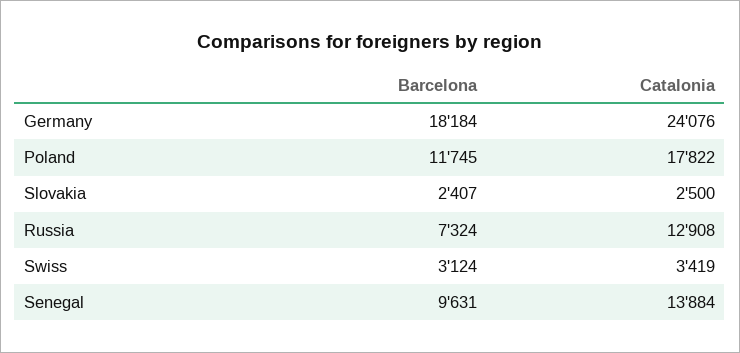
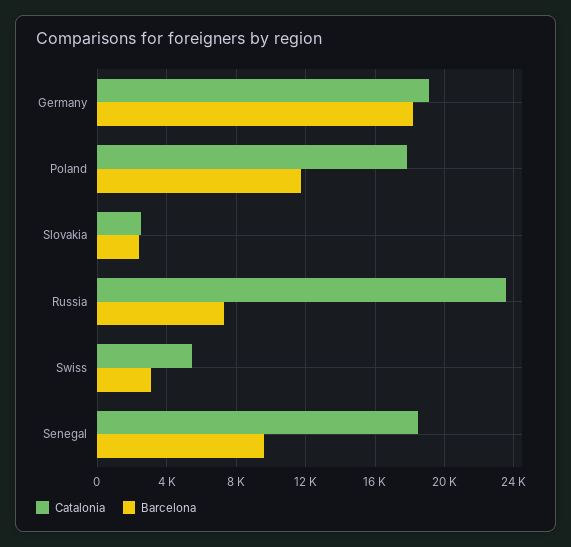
Catalonia, Germany: 24076 -> 19000
Catalonia, Russia: 12908 -> 23500
Catalonia, Swiss: 3419 -> 5500
Catalonia, Senegal: 13884 -> 18500

